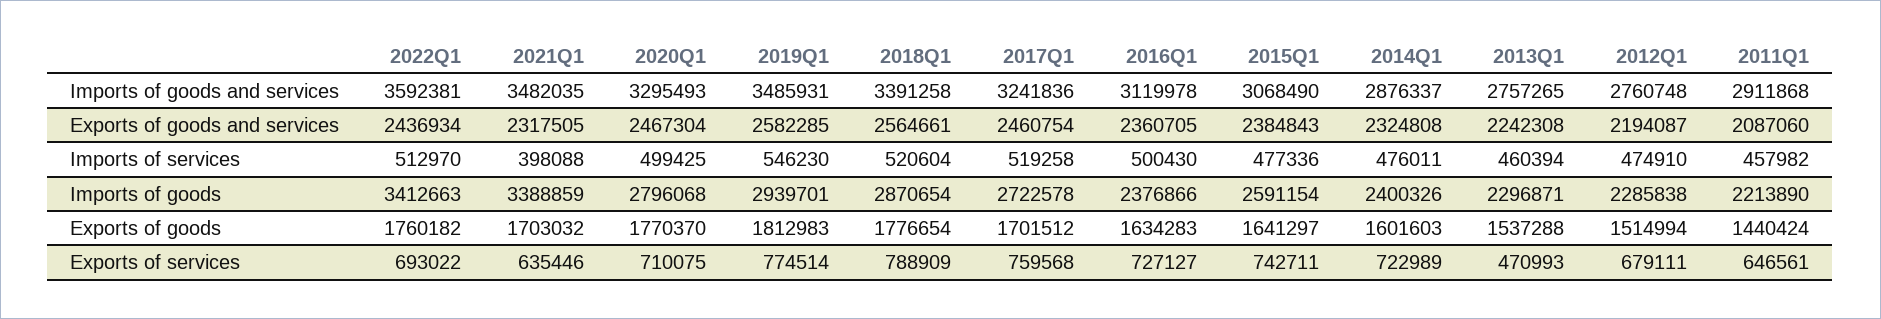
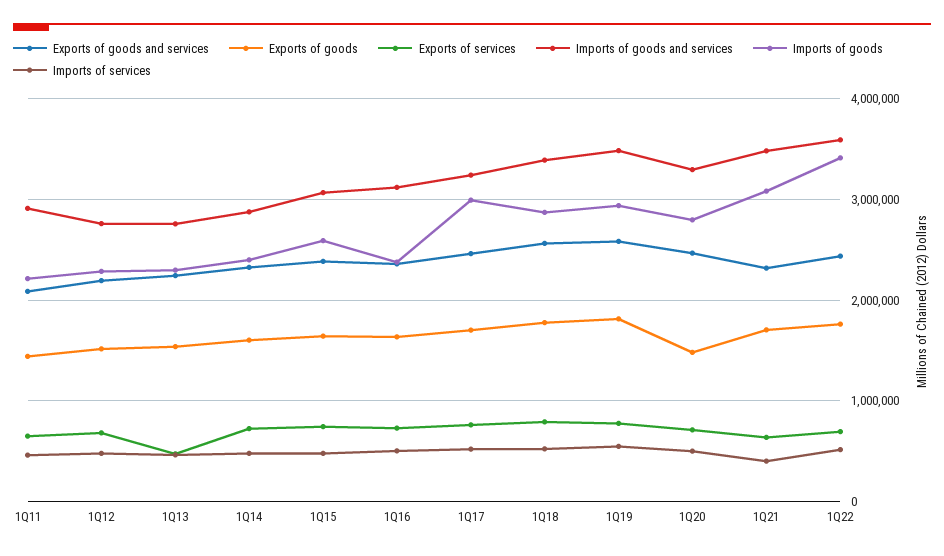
Imports of goods, 2021Q1: 3388859 -> 3100000
Imports of goods, 2017Q1: 2722578 -> 3000000
Exports of goods, 2020Q1: 1770370 -> 1500000

